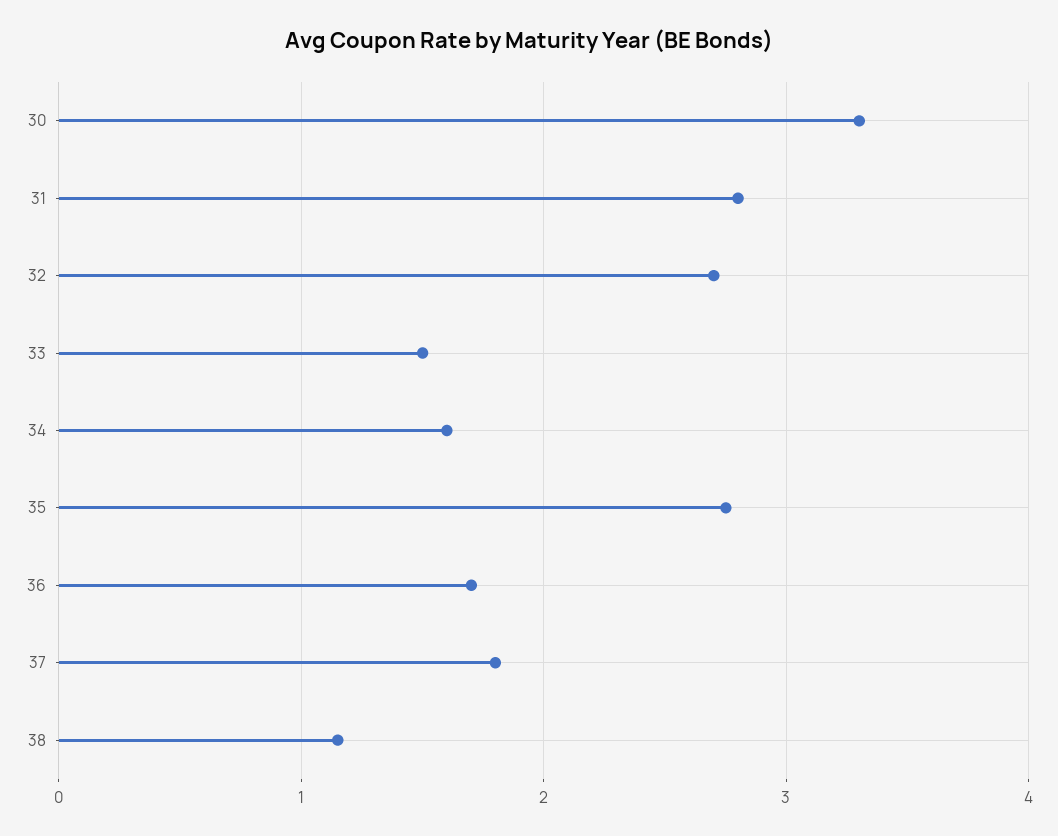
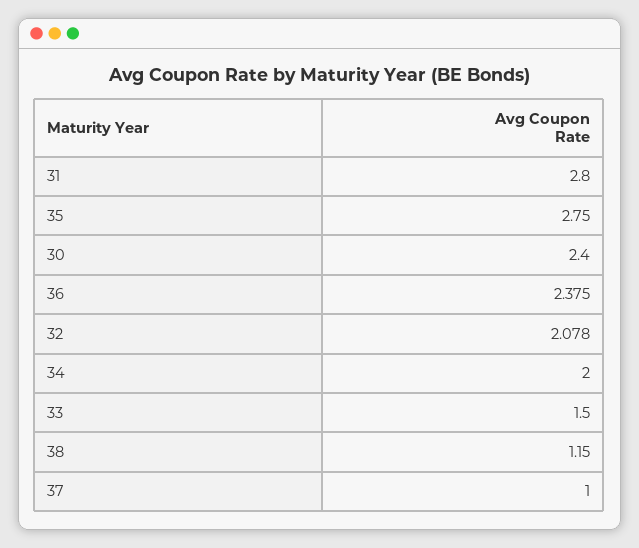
30: 3.3 -> 2.4
32: 2.7 -> 2.078
34: 1.6 -> 2
36: 1.7 -> 2.375
37: 1.8 -> 1

